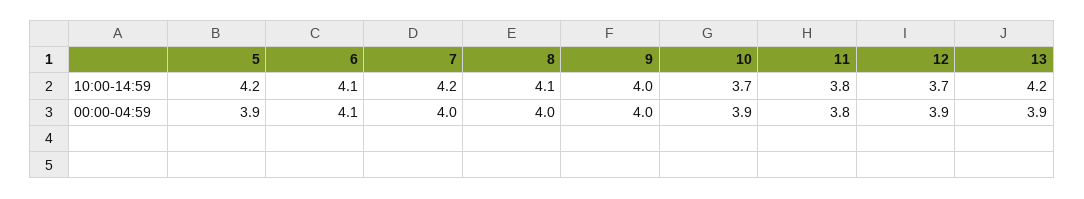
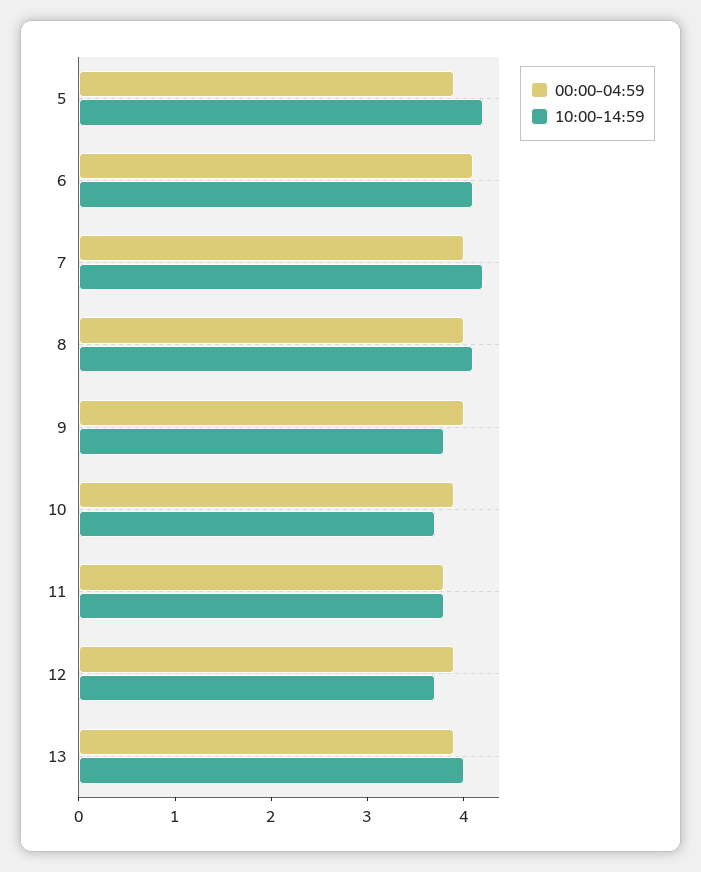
10:00-14:59, 9: 4 -> 3.8
10:00-14:59, 13: 4.2 -> 4

